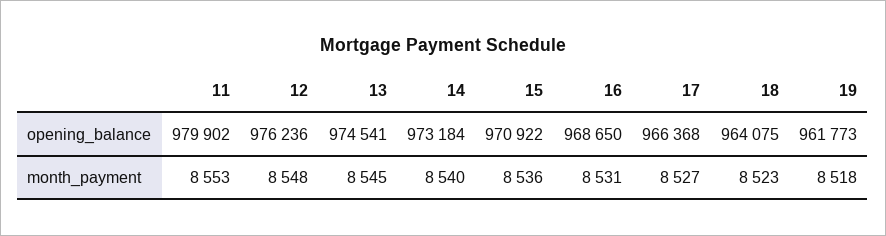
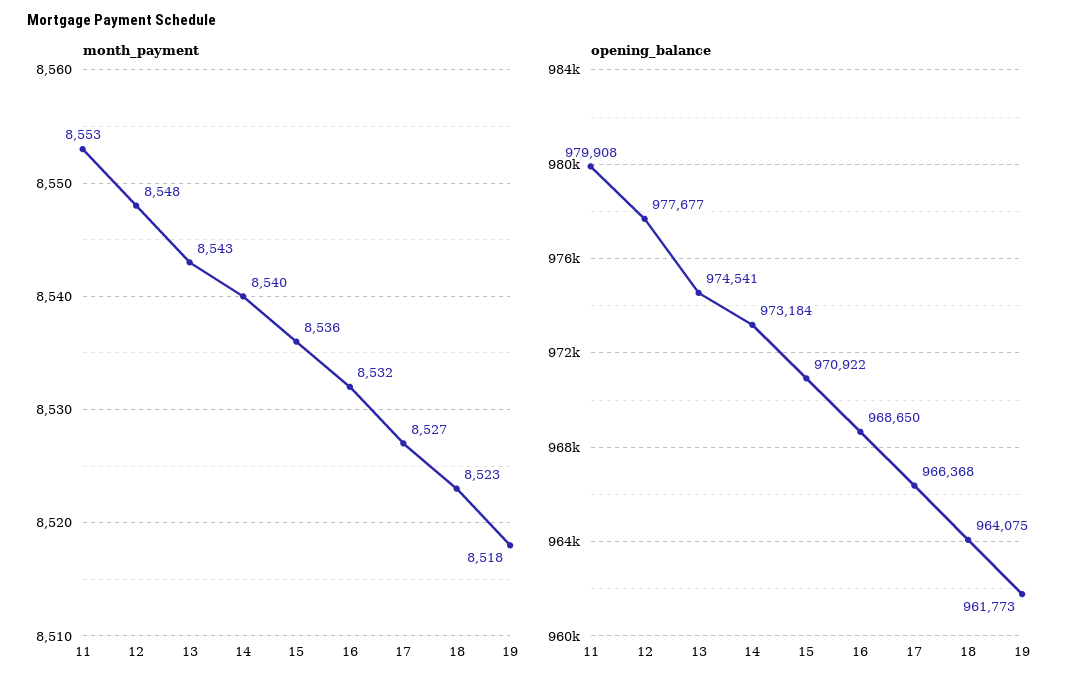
opening_balance, 11: 979902 -> 979908
opening_balance, 12: 976236 -> 977677
month_payment, 13: 8545 -> 8543
month_payment, 16: 8531 -> 8532

